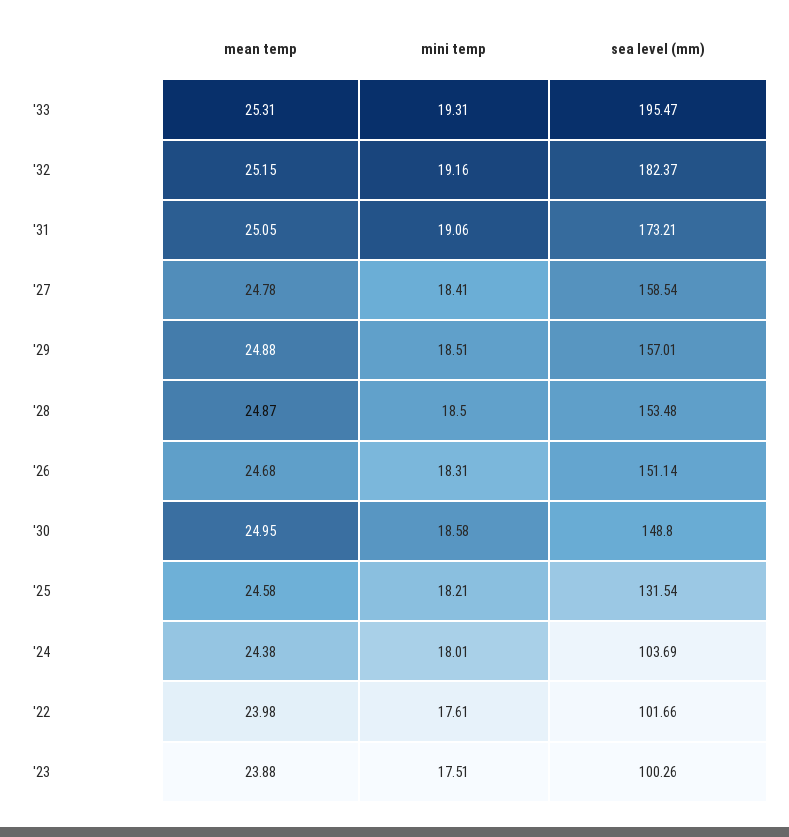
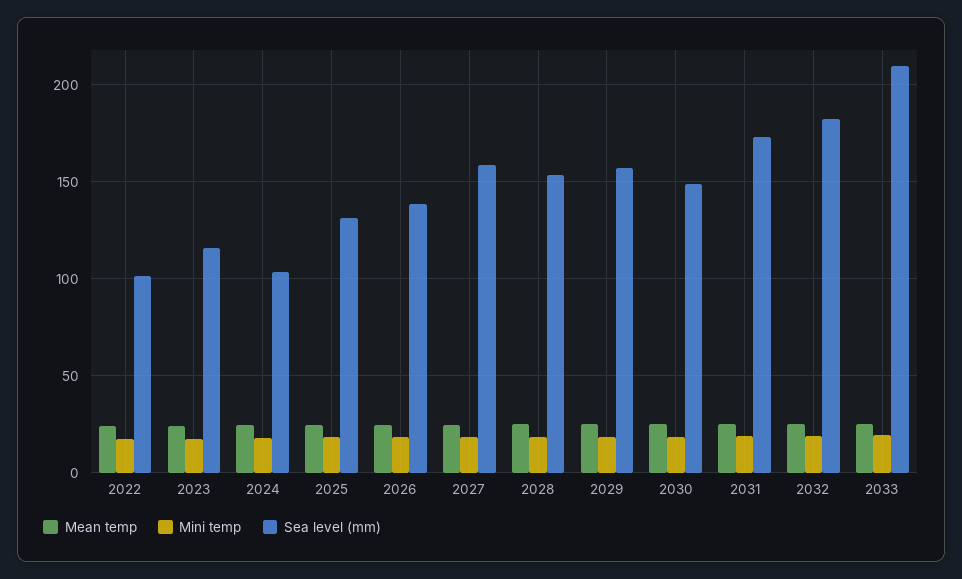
sea level (mm), '33: 195.47 -> 210
sea level (mm), '26: 151.14 -> 140
sea level (mm), '23: 100.26 -> 115

